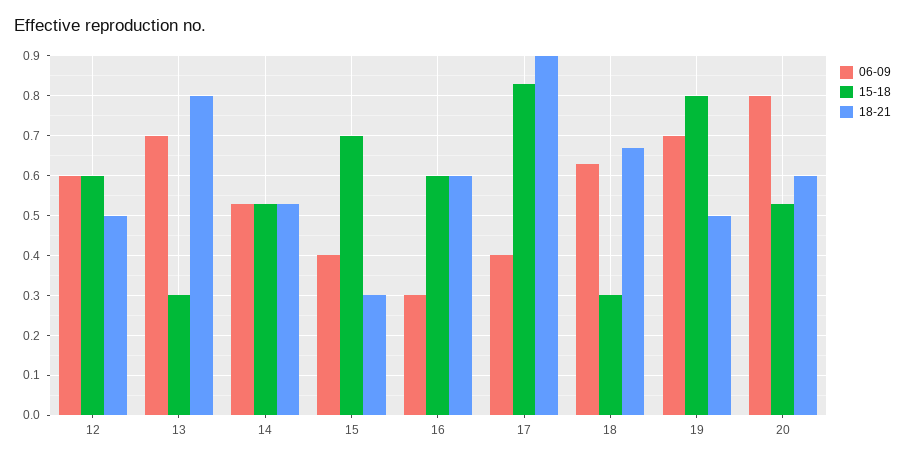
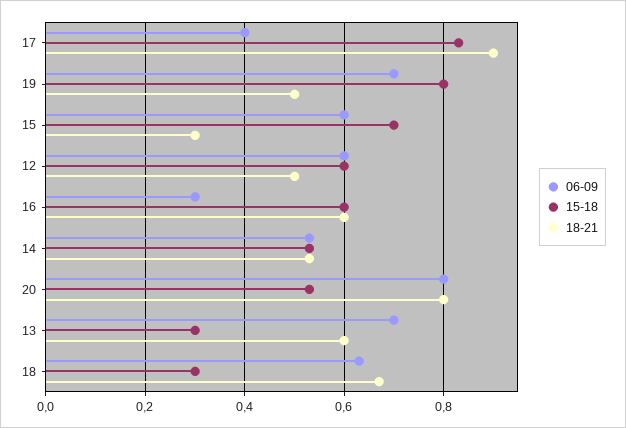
18-21, 13: 0.8 -> 0.6
06-09, 15: 0.4 -> 0.6
18-21, 20: 0.6 -> 0.8

